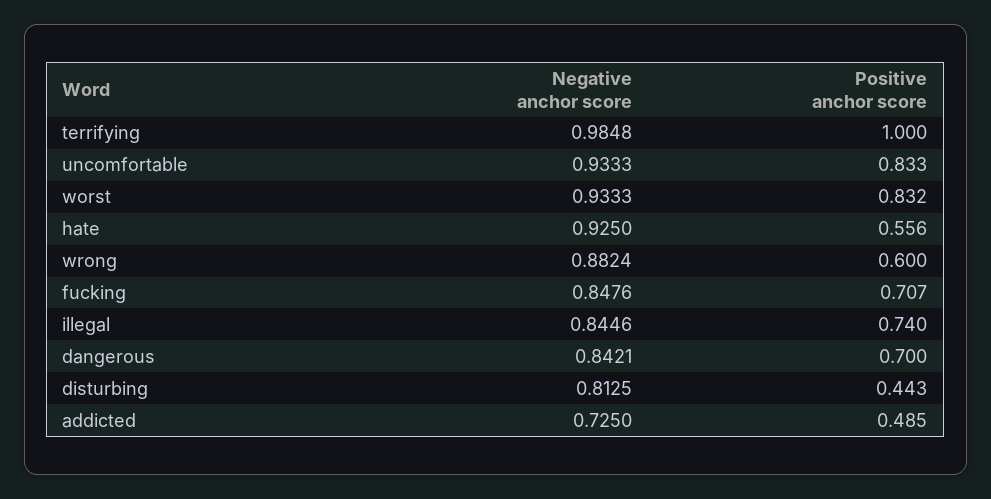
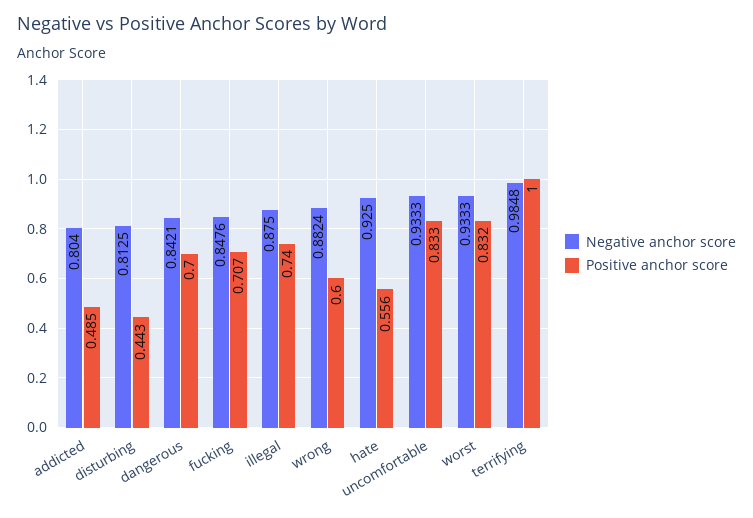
Negative anchor score, illegal: 0.8446 -> 0.875
Negative anchor score, addicted: 0.725 -> 0.804

